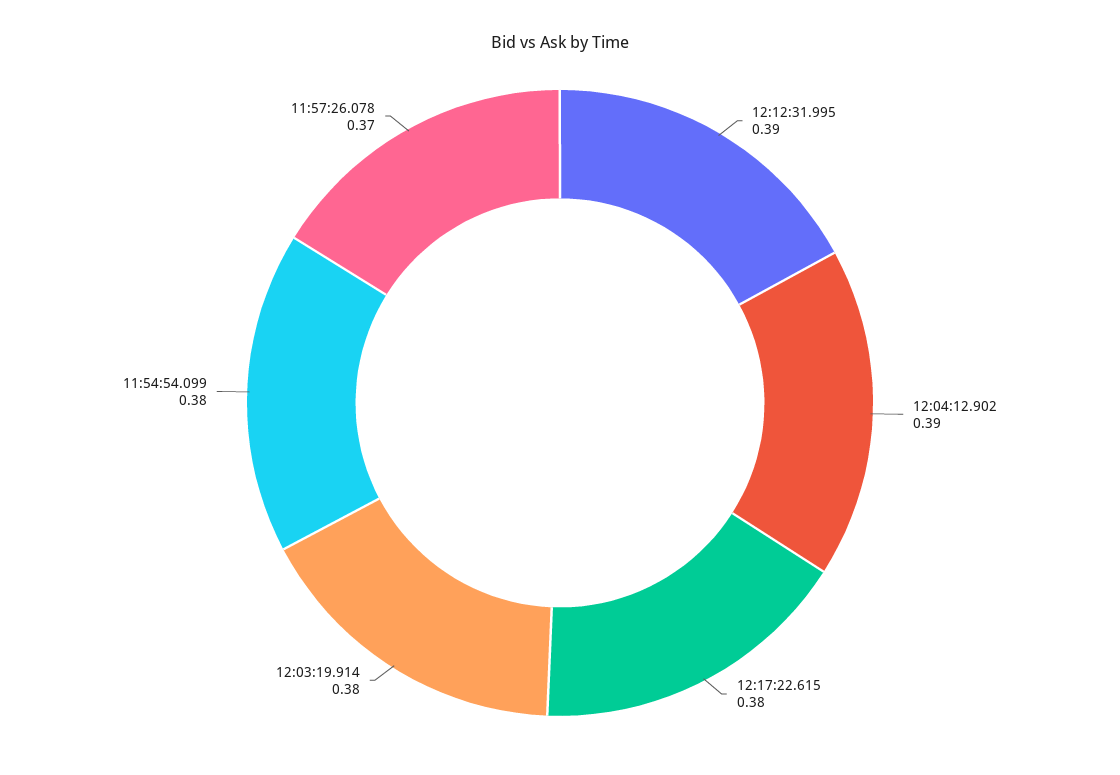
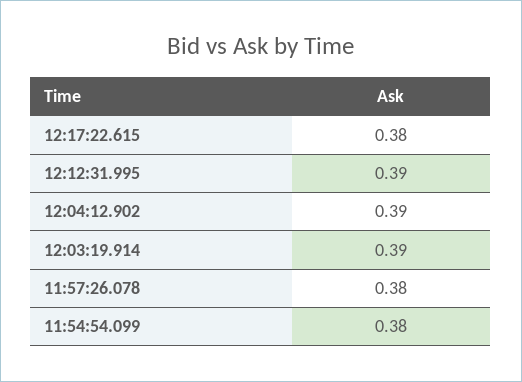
12:03:19.914: 0.38 -> 0.39
11:57:26.078: 0.37 -> 0.38

